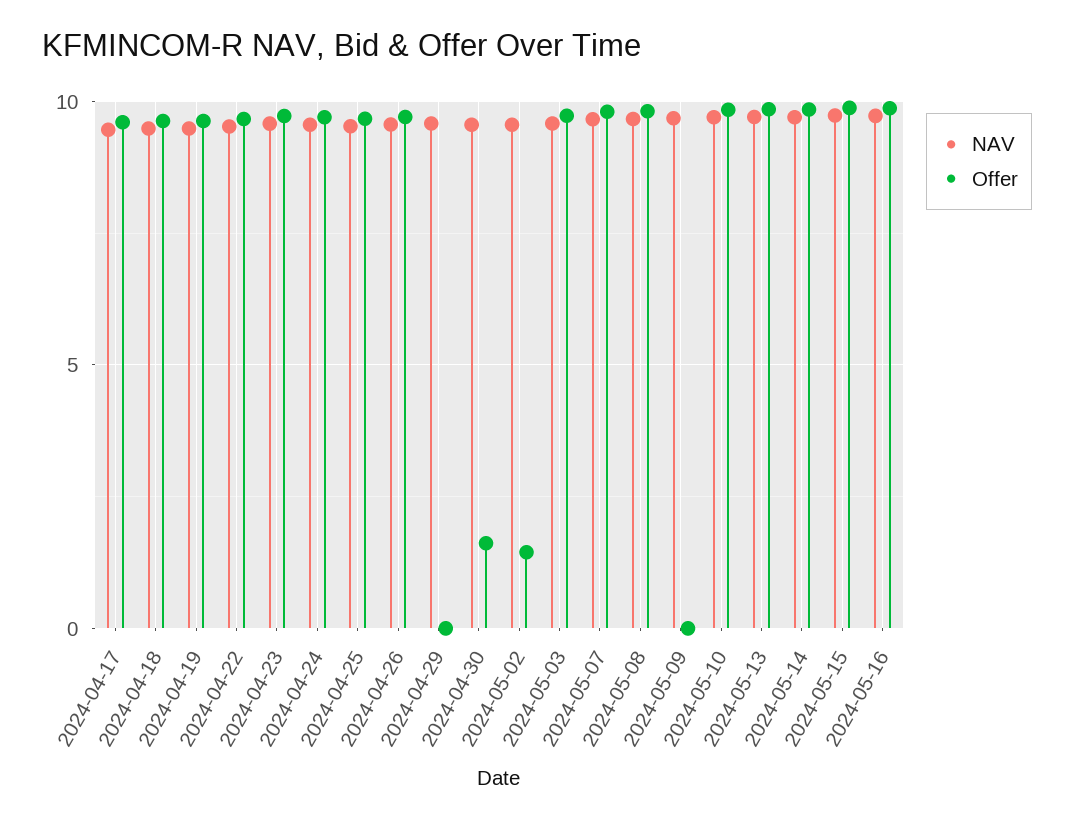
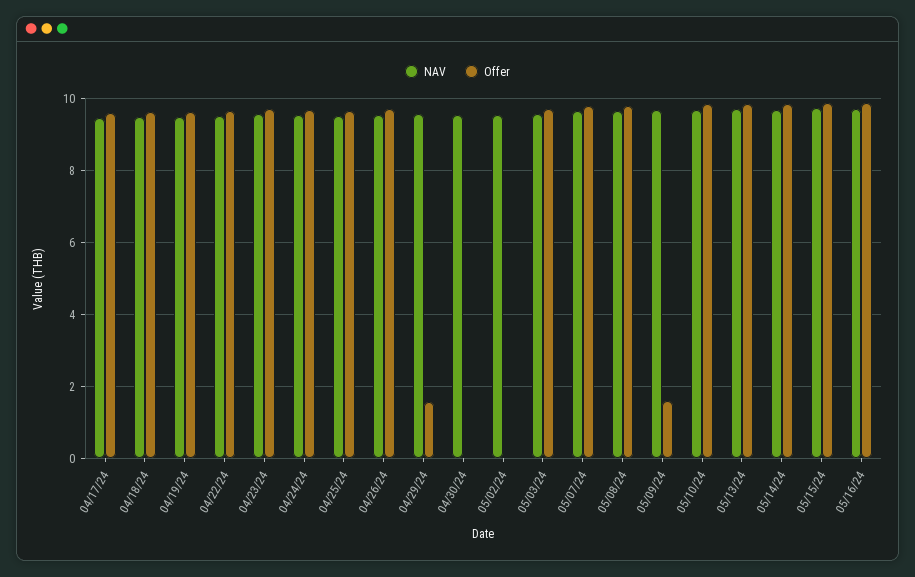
Offer, 2024-04-29: 0 -> 1.6
Offer, 2024-04-30: 1.5 -> 0
Offer, 2024-05-02: 1.5 -> 0
Offer, 2024-05-09: 0 -> 1.6

